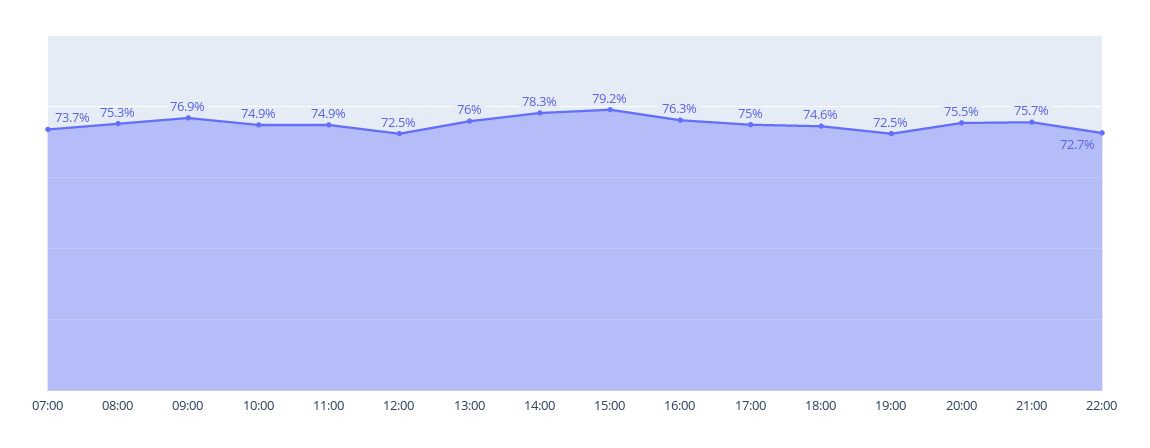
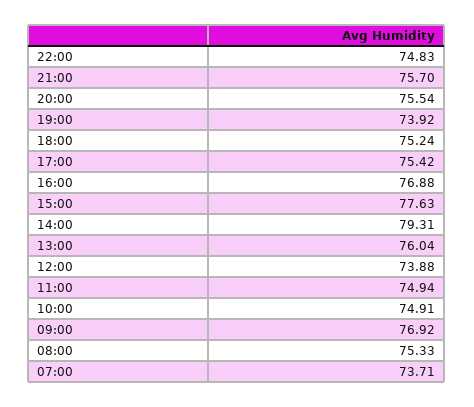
12:00: 72.5 -> 73.88
14:00: 78.3 -> 79.31
15:00: 79.2 -> 77.63
16:00: 76.3 -> 76.88
17:00: 75 -> 75.42
18:00: 74.6 -> 75.24
19:00: 72.5 -> 73.92
22:00: 72.7 -> 74.83

